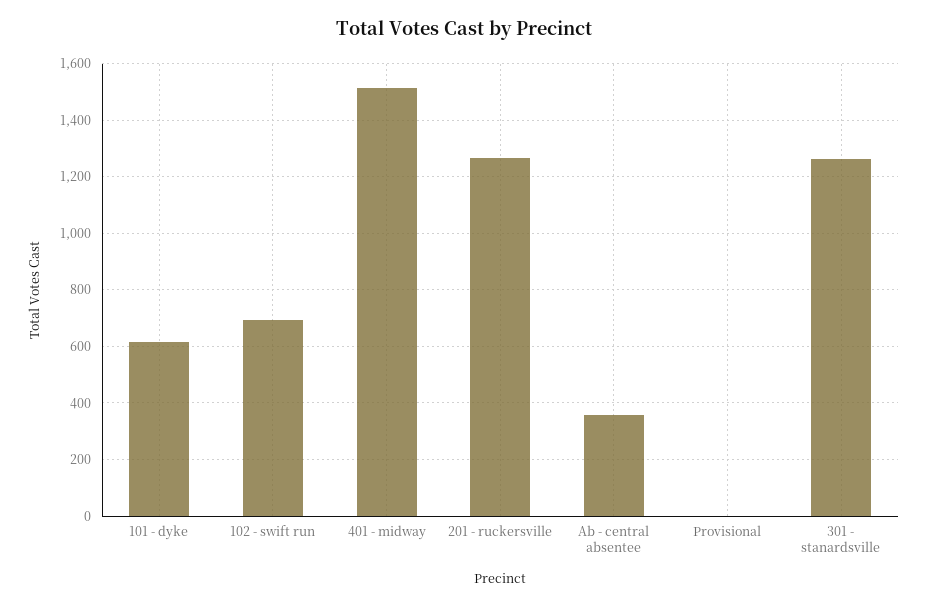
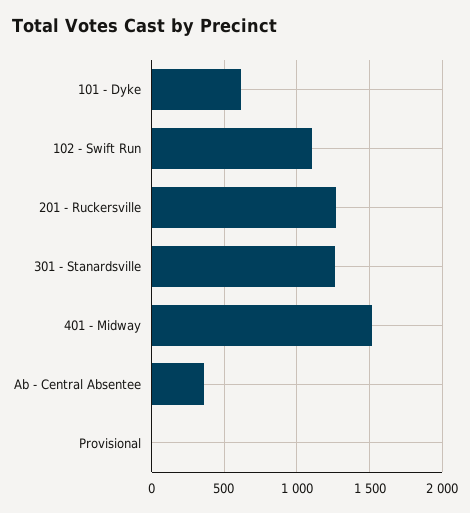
102 - swift run: 700 -> 1100

